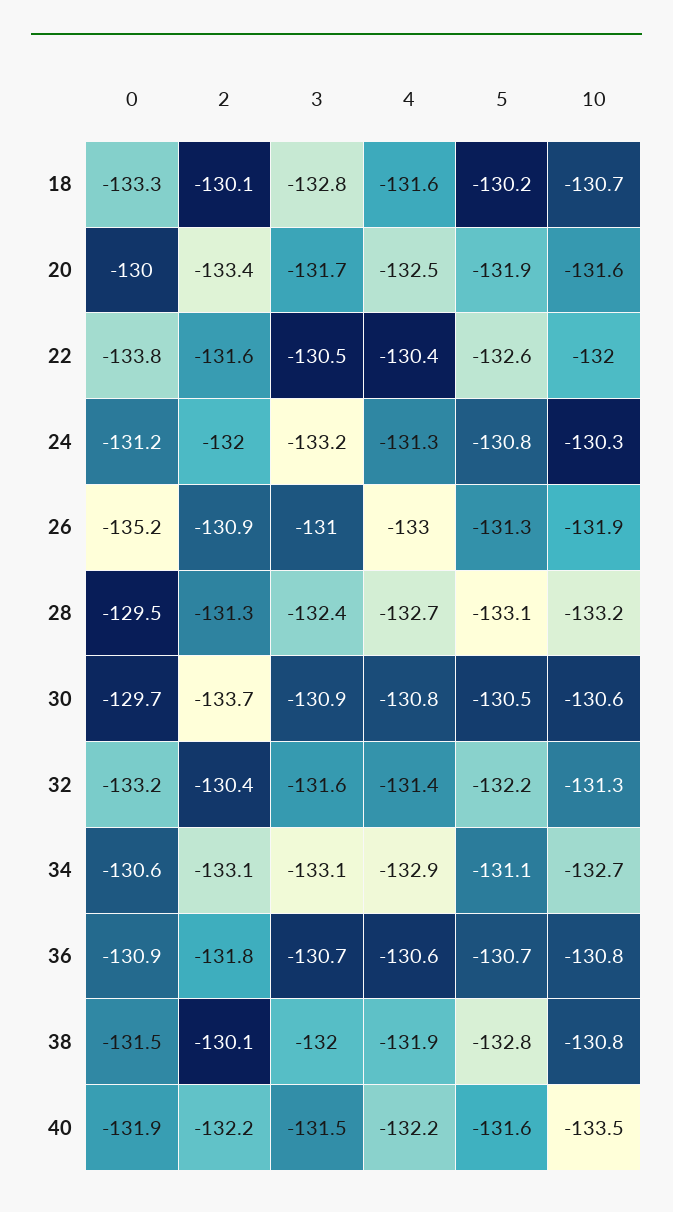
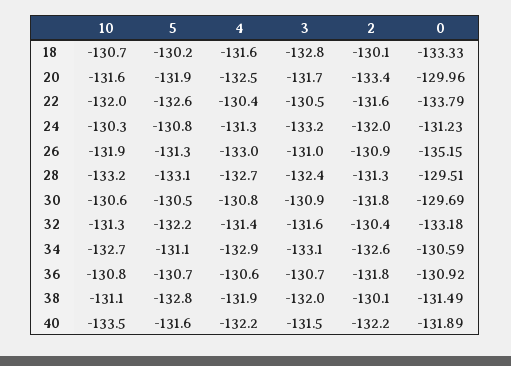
2, 30: -133.7 -> -131.8
2, 34: -133.1 -> -132.6
10, 38: -130.8 -> -131.1

